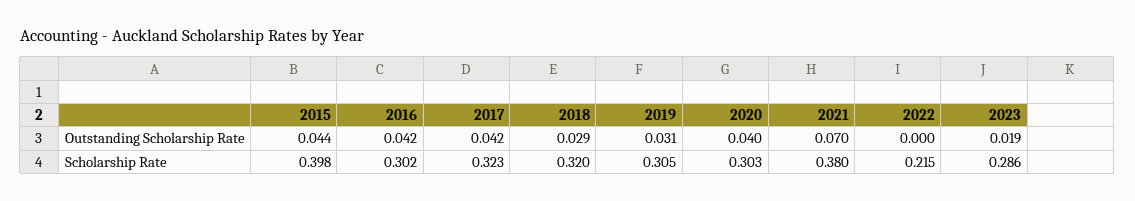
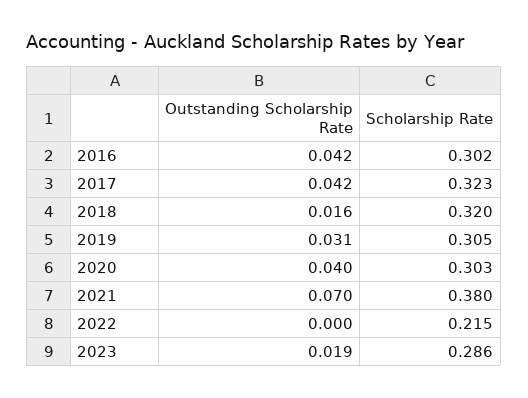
2015, Outstanding Scholarship Rate: 0.044 -> none
2018, Outstanding Scholarship Rate: 0.029 -> 0.016
2015, Scholarship Rate: 0.398 -> none

